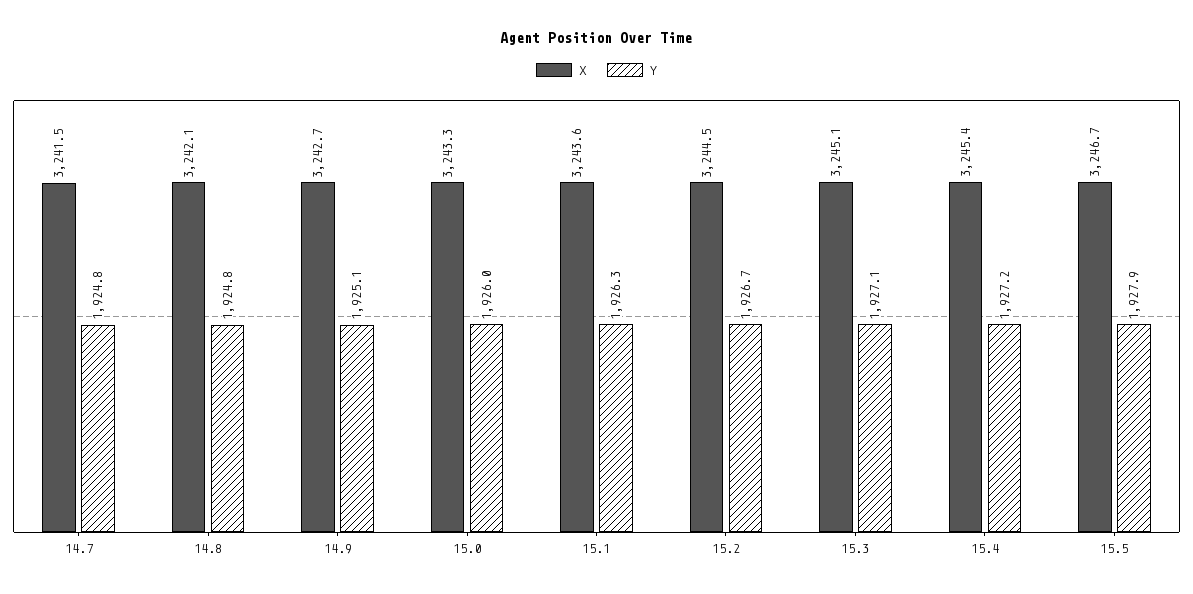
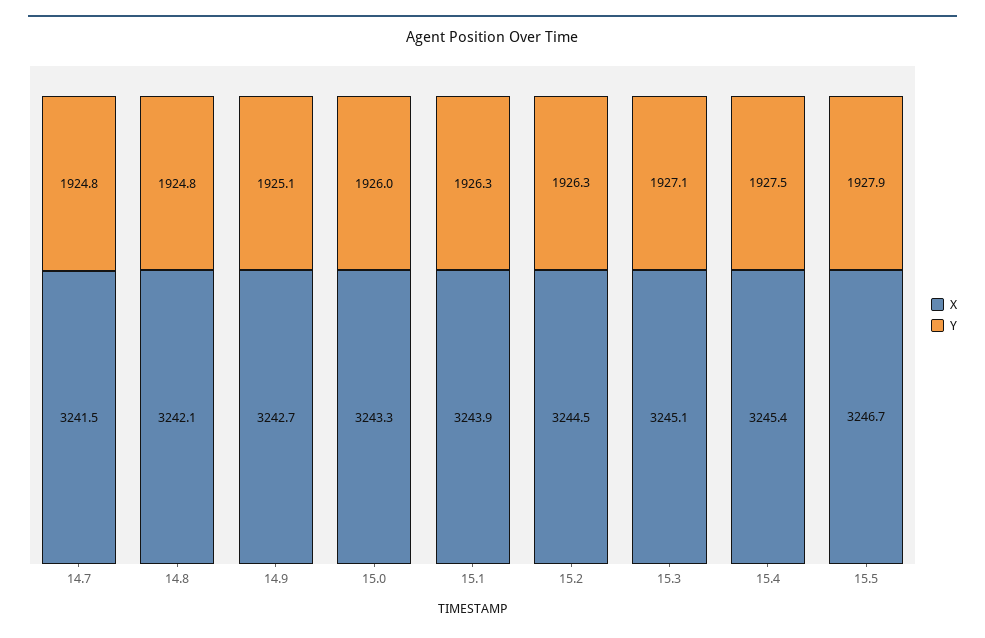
X, 15.1: 3243.6 -> 3243.9
Y, 15.2: 1926.7 -> 1926.3
Y, 15.4: 1927.2 -> 1927.5

